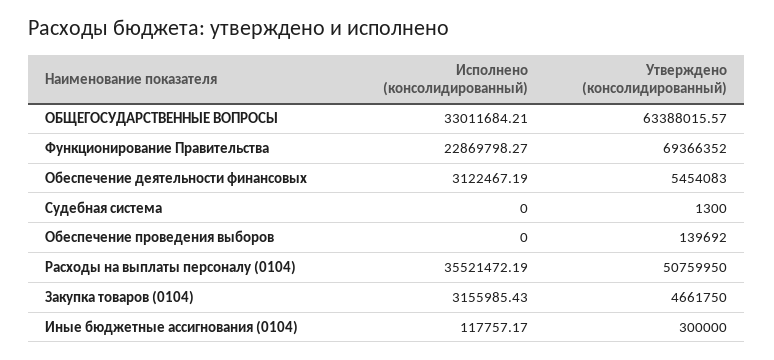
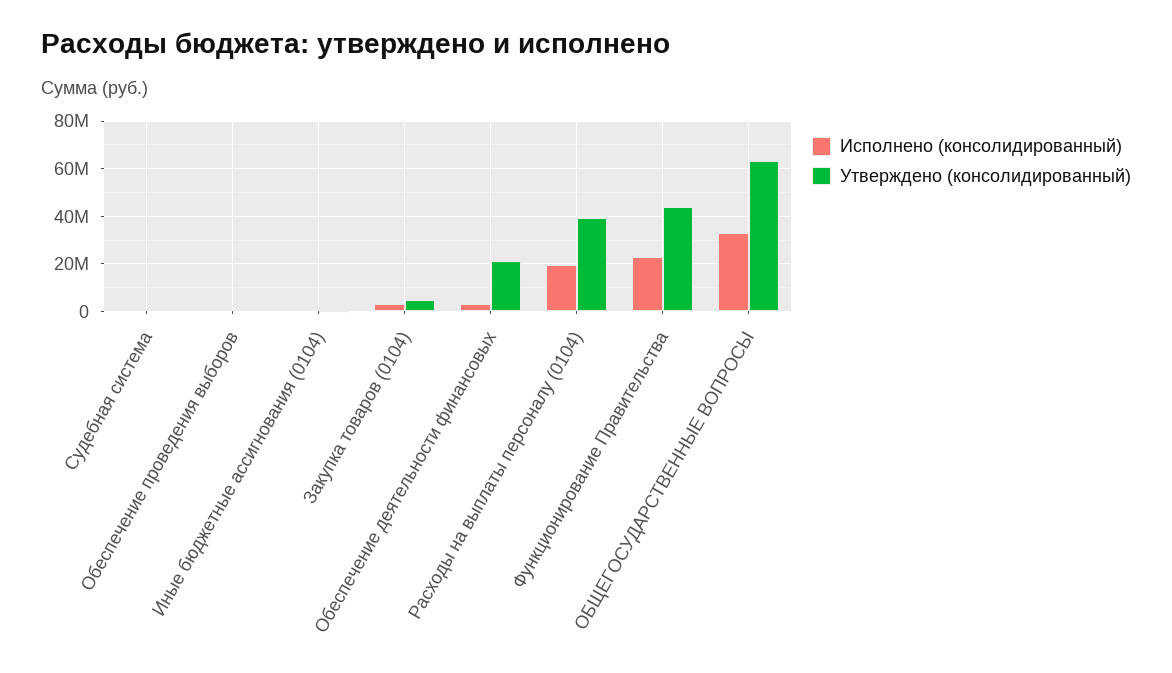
Утверждено (консолидированный), Функционирование Правительства: 69366352 -> 45000000
Утверждено (консолидированный), Обеспечение деятельности финансовых: 5454083 -> 20000000
Исполнено (консолидированный), Расходы на выплаты персоналу (0104): 35521472.19 -> 20000000
Утверждено (консолидированный), Расходы на выплаты персоналу (0104): 50759950 -> 40000000

